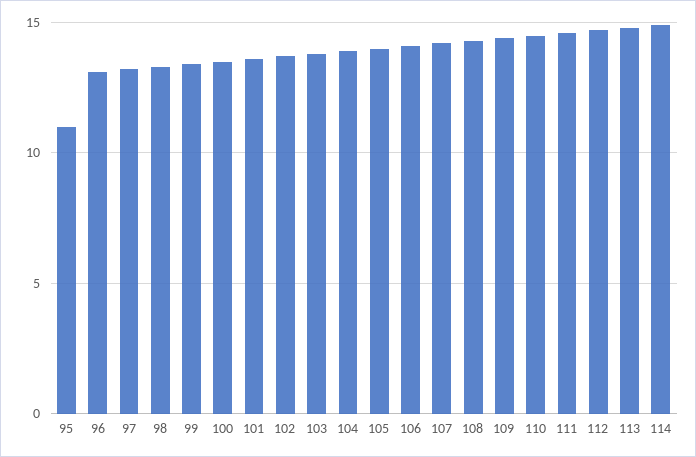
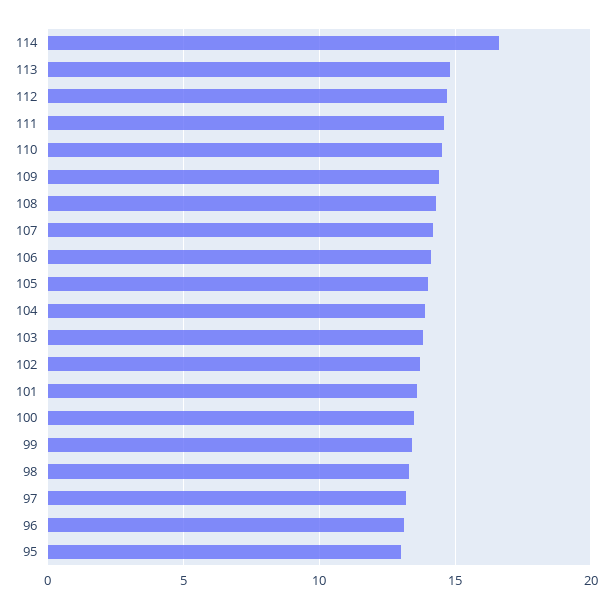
95: 11 -> 13
114: 15 -> 16.5

